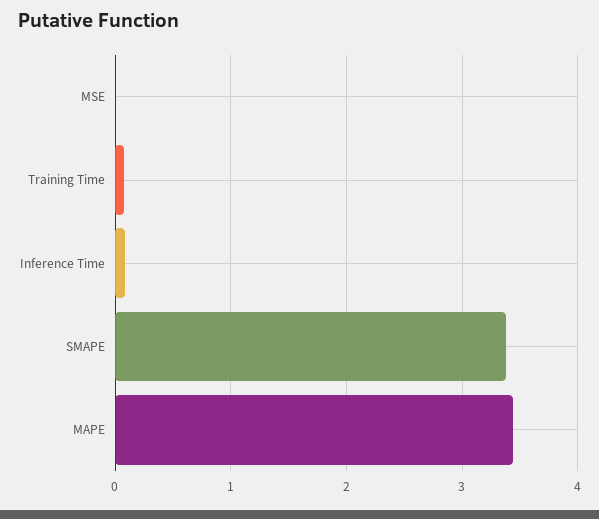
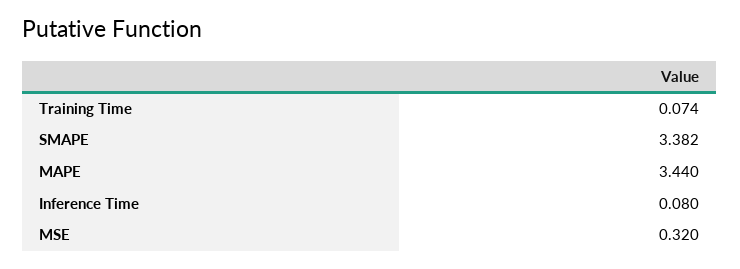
MSE: 0 -> 0.32

